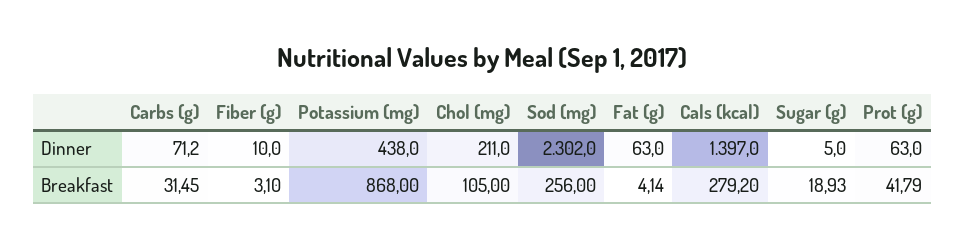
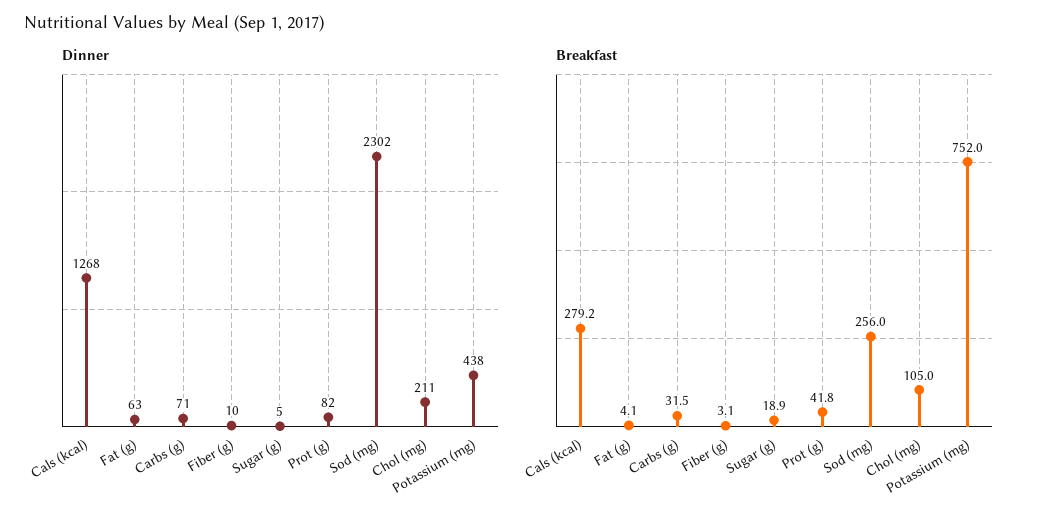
Dinner, Cals (kcal): 1397 -> 1268
Dinner, Prot (g): 63 -> 82
Breakfast, Potassium (mg): 868 -> 752

